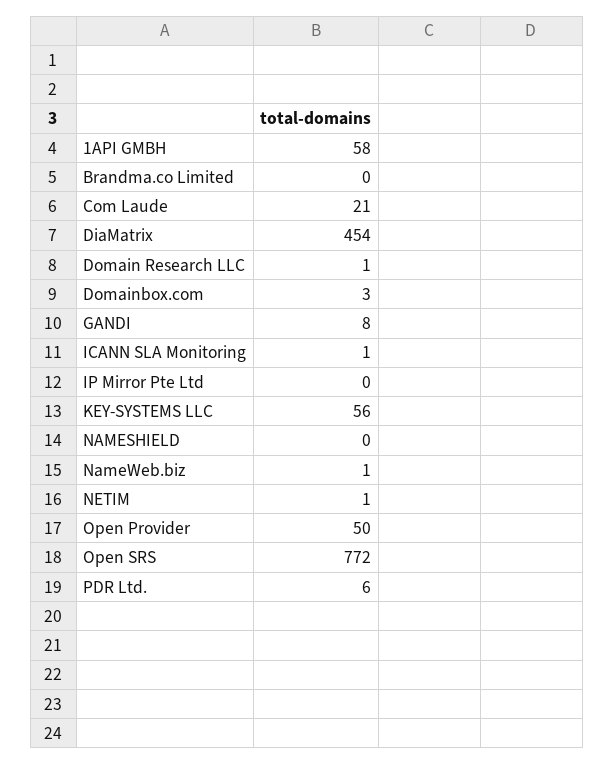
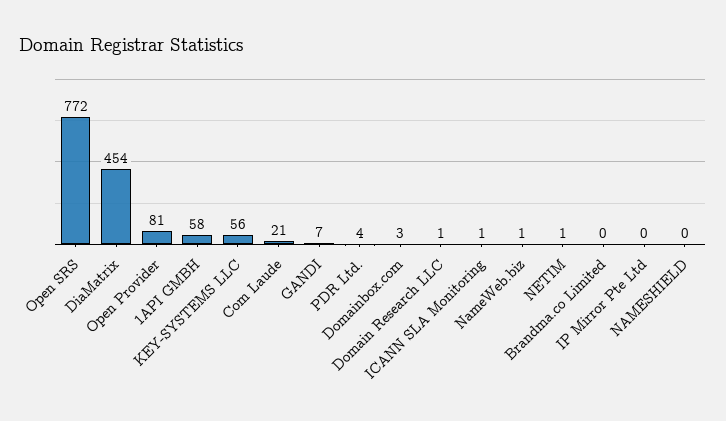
GANDI: 8 -> 7
Open Provider: 50 -> 81
PDR Ltd.: 6 -> 4

